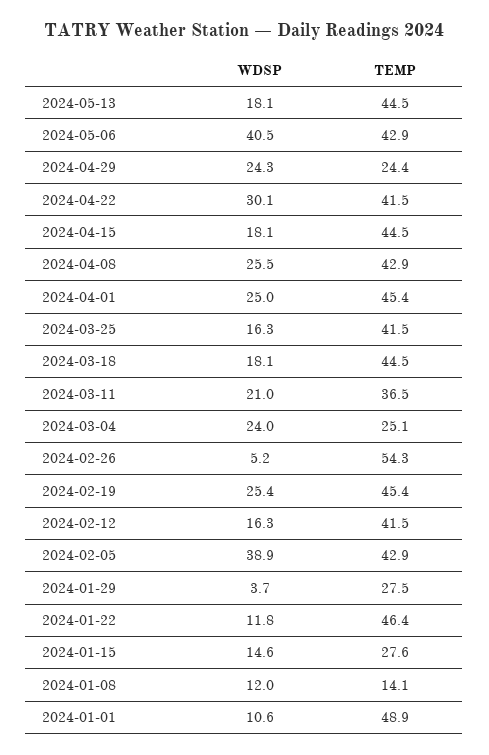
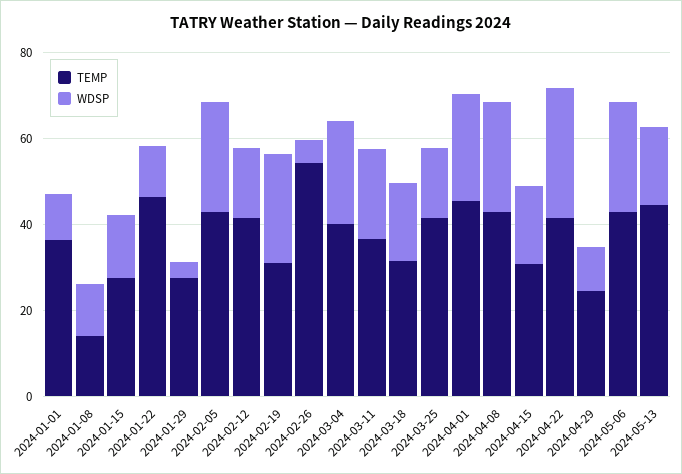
WDSP, 2024-05-06: 40.5 -> 25
WDSP, 2024-04-29: 24.3 -> 10
TEMP, 2024-04-15: 44.5 -> 30
TEMP, 2024-03-18: 44.5 -> 30
TEMP, 2024-03-04: 25.1 -> 40
TEMP, 2024-02-19: 45.4 -> 30
WDSP, 2024-02-05: 38.9 -> 25
TEMP, 2024-01-01: 48.9 -> 35

